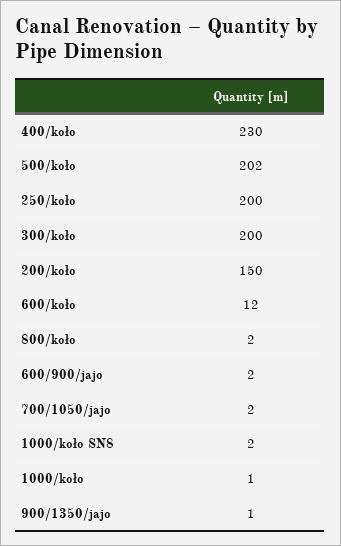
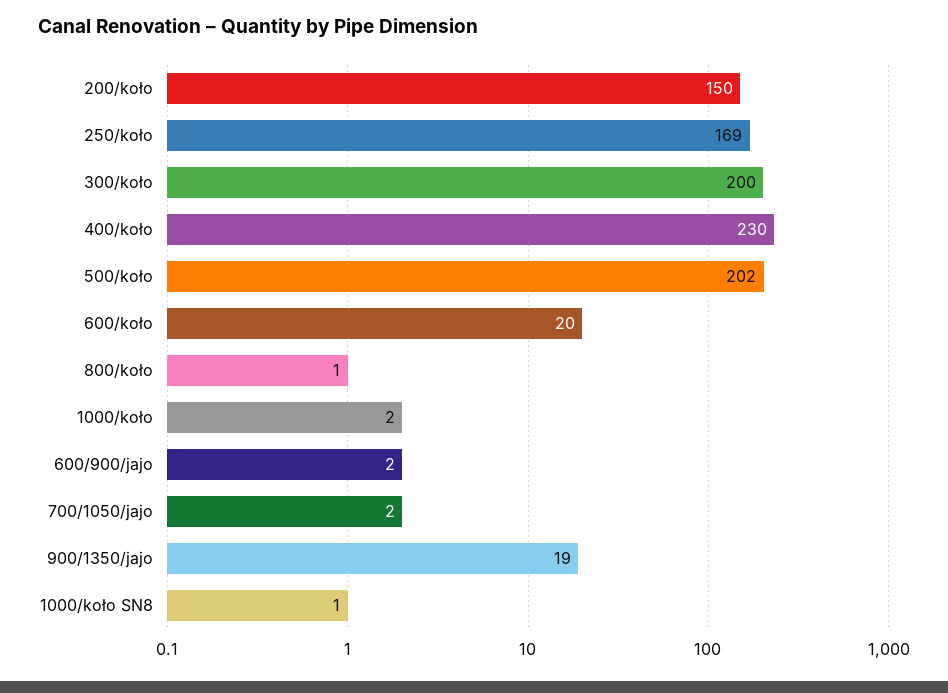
250/koło: 200 -> 169
600/koło: 12 -> 20
800/koło: 2 -> 1
1000/koło SN8: 2 -> 1
1000/koło: 1 -> 2
900/1350/jajo: 1 -> 19

